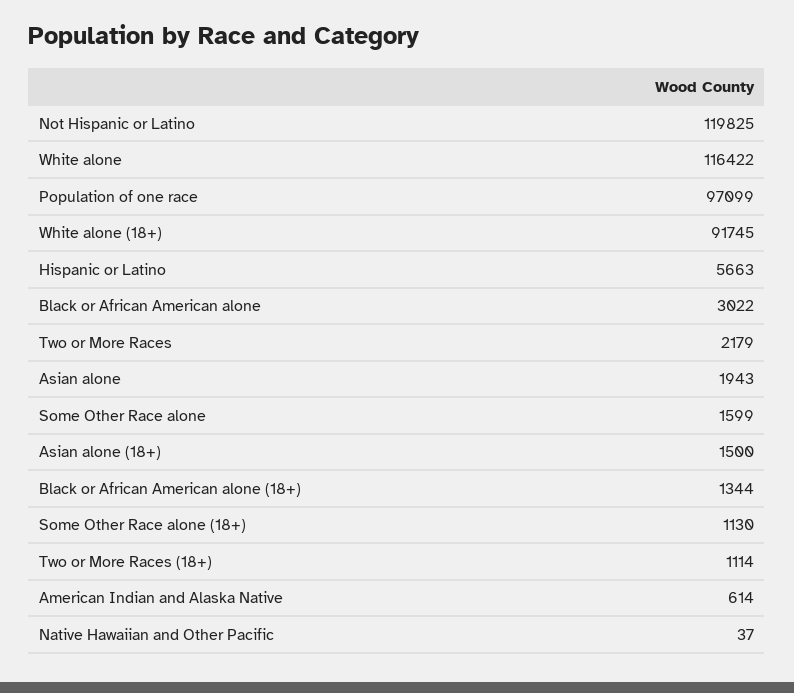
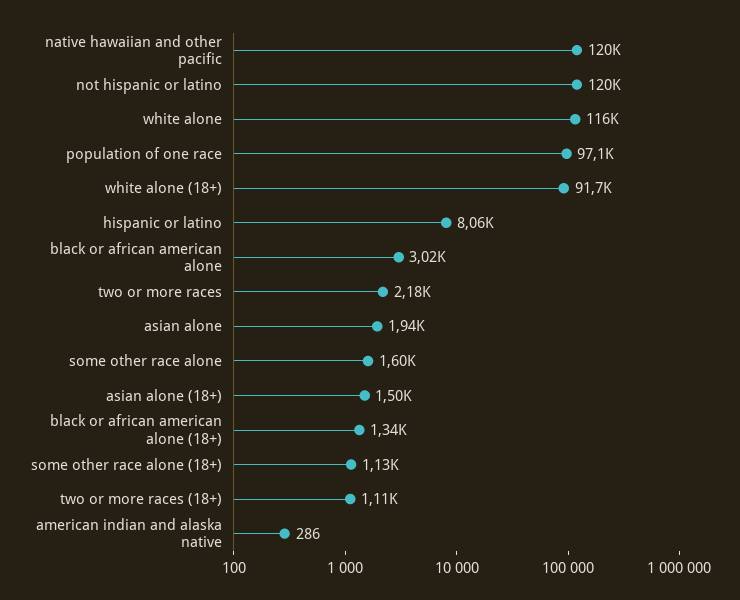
Hispanic or Latino: 5663 -> 8060
American Indian and Alaska Native: 614 -> 286
Native Hawaiian and Other Pacific: 37 -> 120000

